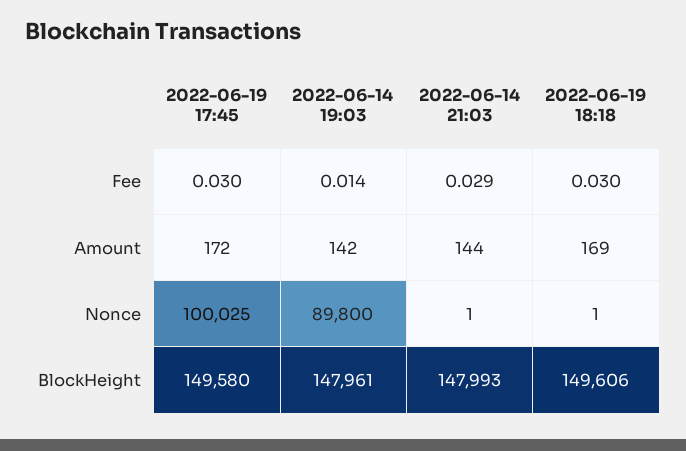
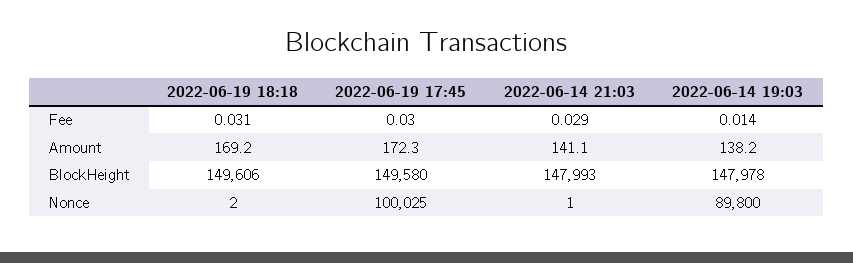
2022-06-19 18:18, Fee: 0.03 -> 0.031
2022-06-14 19:03, Amount: 142 -> 138.2
2022-06-14 21:03, Amount: 144 -> 141.1
2022-06-19 18:18, Nonce: 1 -> 2
2022-06-14 19:03, BlockHeight: 147961 -> 147978

